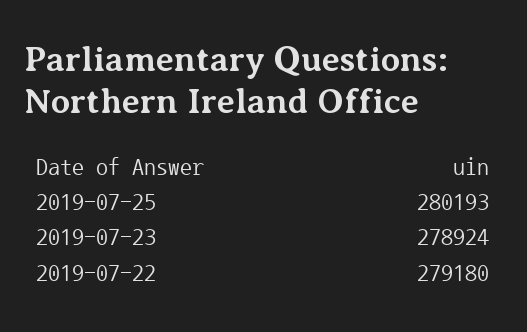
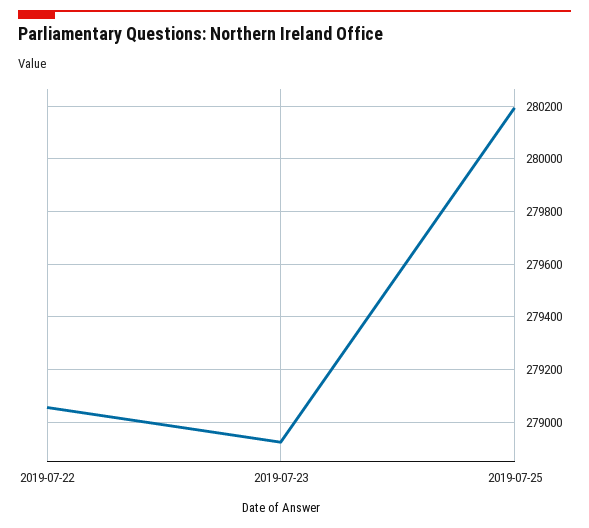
2019-07-22: 279180 -> 279050

